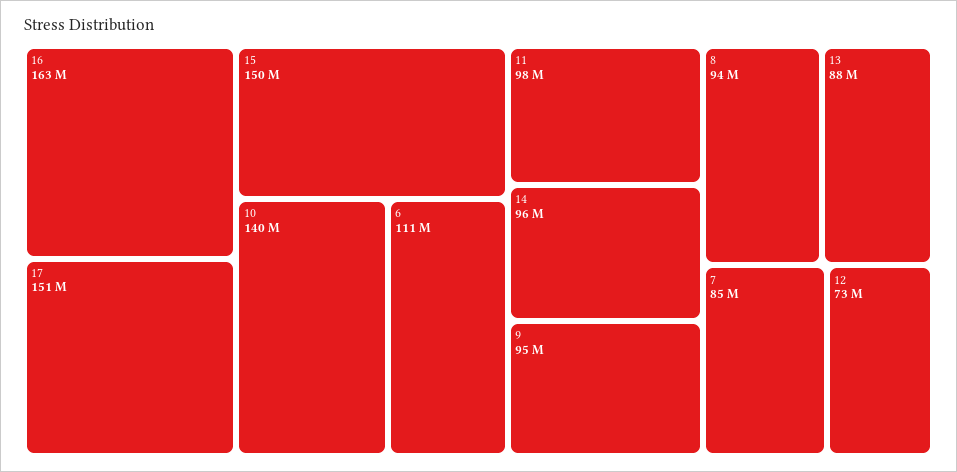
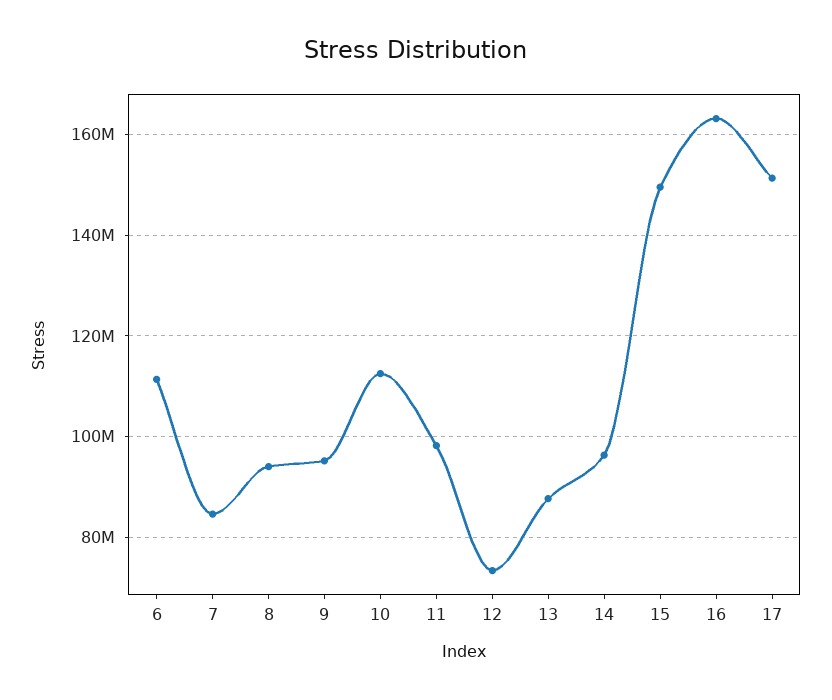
10: 140000000 -> 112000000

